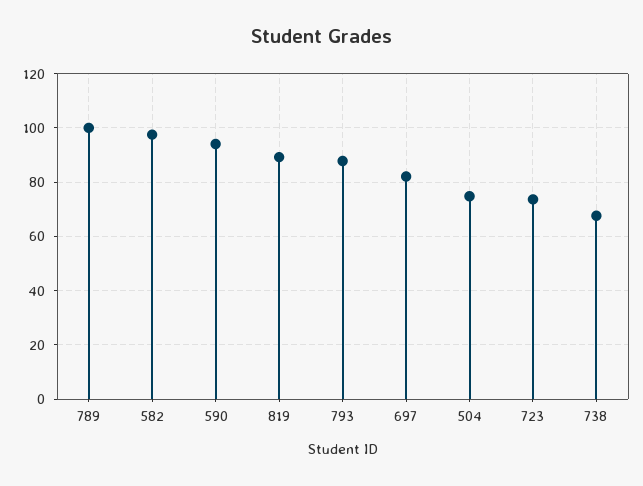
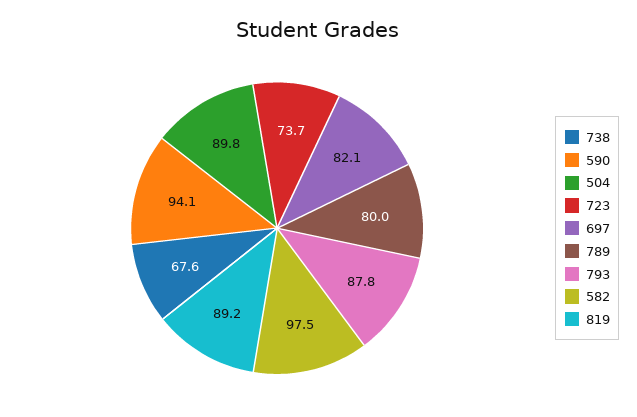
789: 100 -> 80
504: 75 -> 89.8

